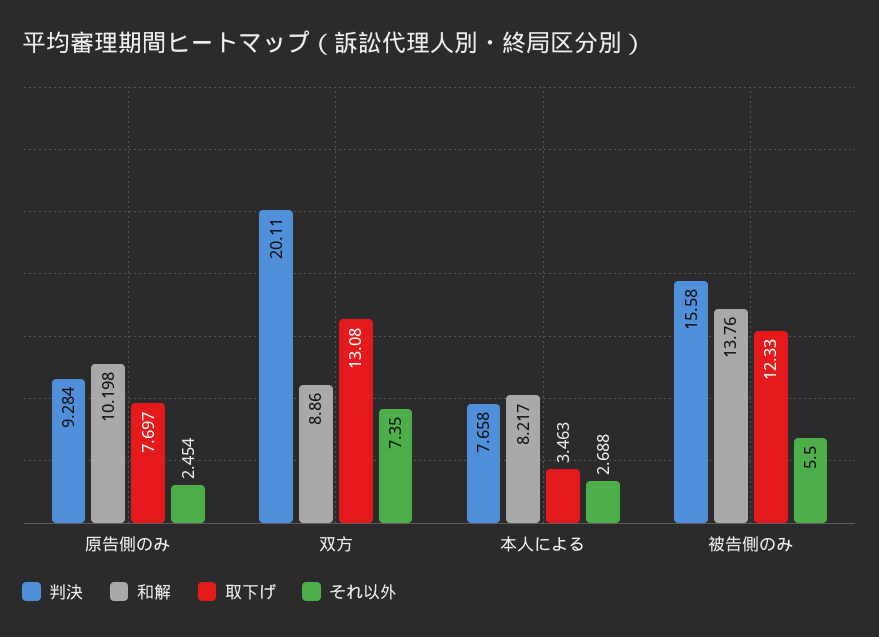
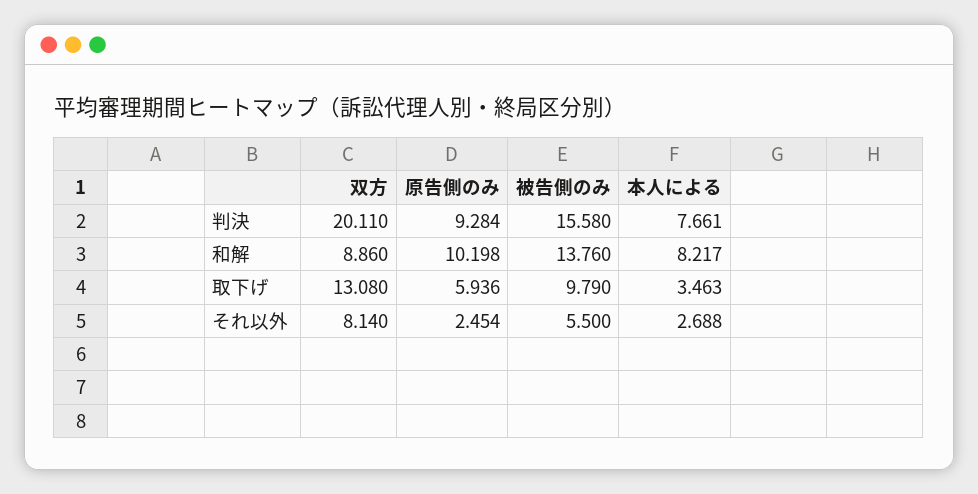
取下げ, 原告側のみ: 7.697 -> 5.936
それ以外, 双方: 7.35 -> 8.14
判決, 本人による: 7.658 -> 7.661
取下げ, 被告側のみ: 12.33 -> 9.79

